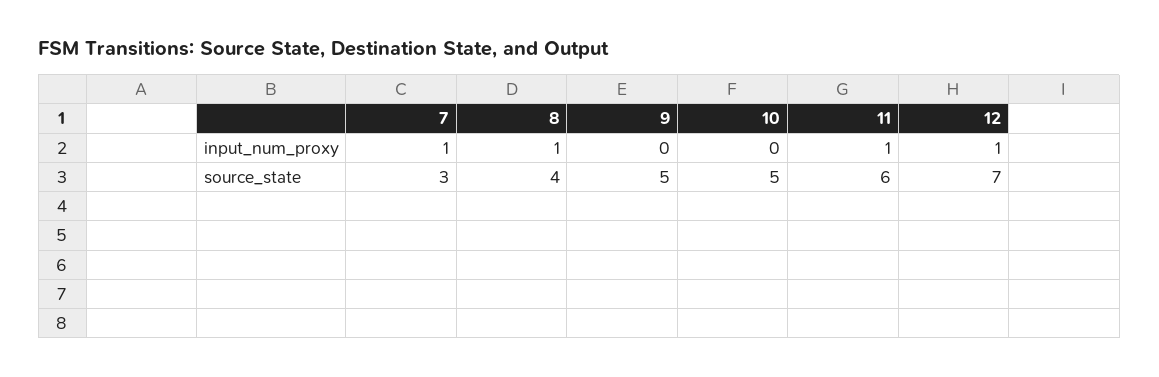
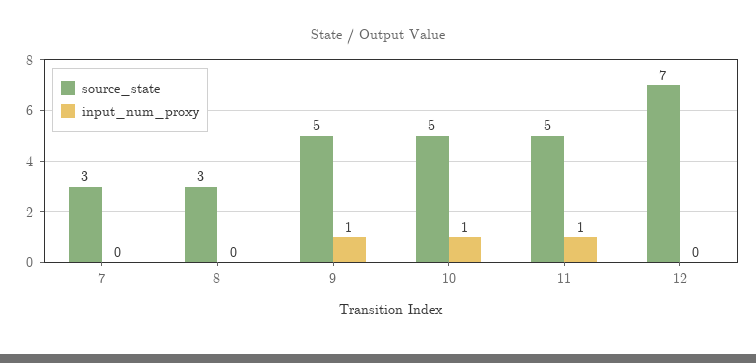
input_num_proxy, 7: 1 -> 0
input_num_proxy, 8: 1 -> 0
input_num_proxy, 9: 0 -> 1
input_num_proxy, 10: 0 -> 1
input_num_proxy, 12: 1 -> 0
source_state, 8: 4 -> 3
source_state, 11: 6 -> 5

